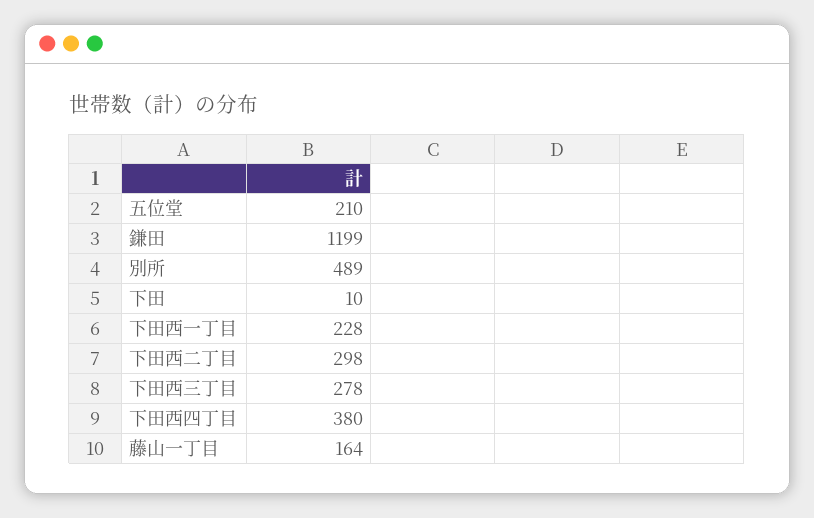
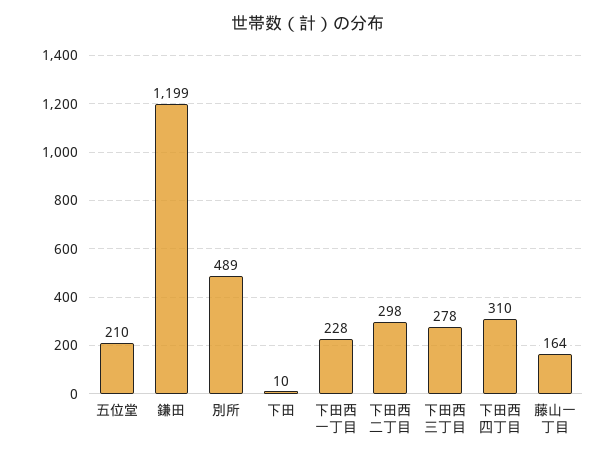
下田西四丁目: 380 -> 310

